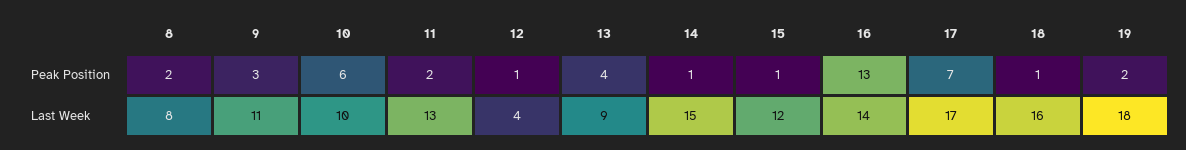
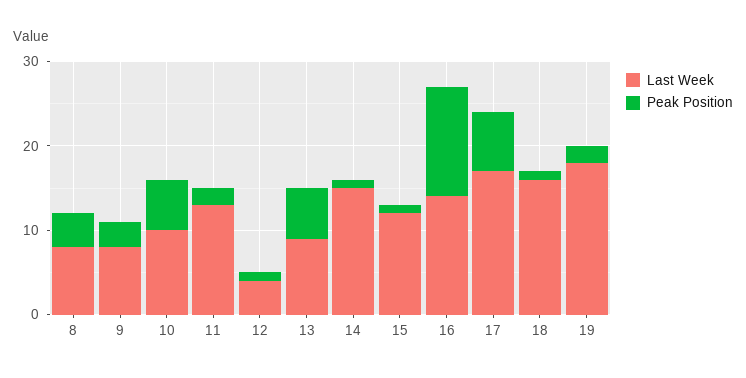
Peak Position, 8: 2 -> 4
Peak Position, 13: 4 -> 6
Last Week, 9: 11 -> 8

